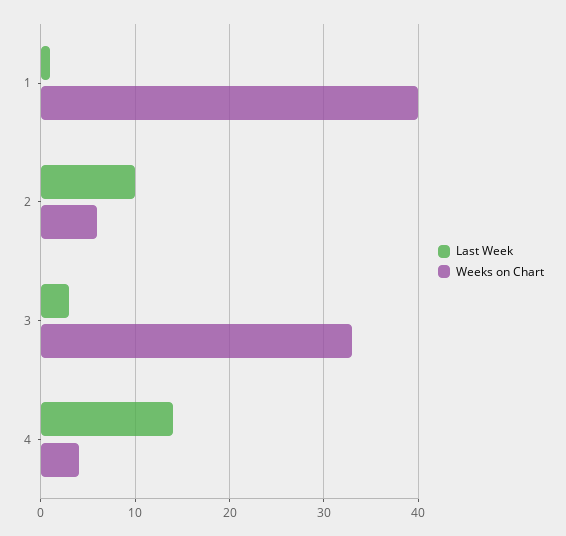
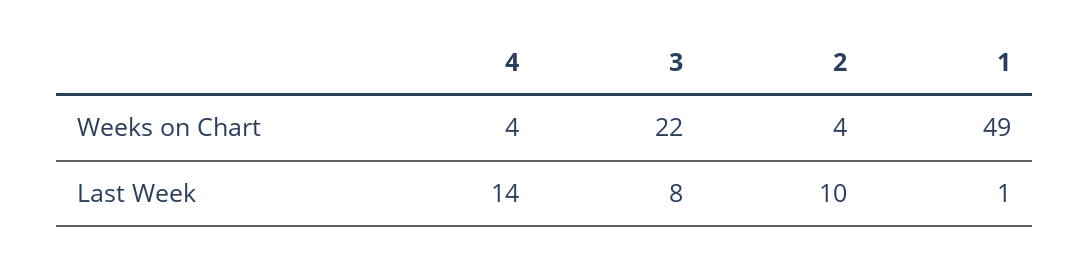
Weeks on Chart, 1: 40 -> 49
Weeks on Chart, 2: 6 -> 4
Last Week, 3: 3 -> 8
Weeks on Chart, 3: 33 -> 22

